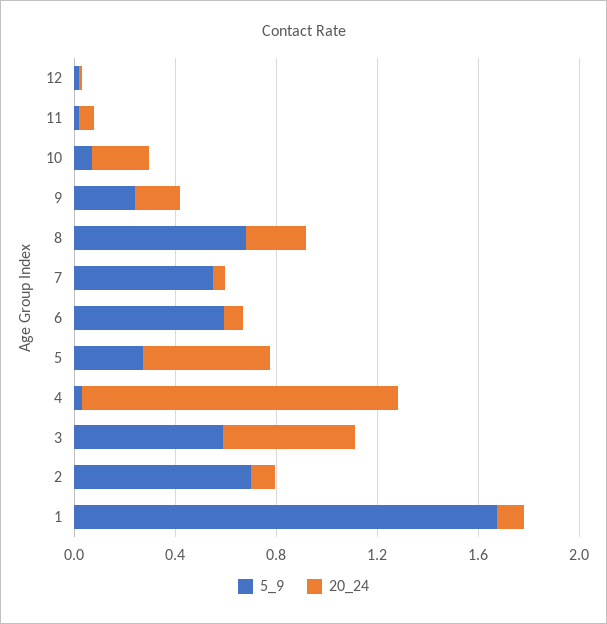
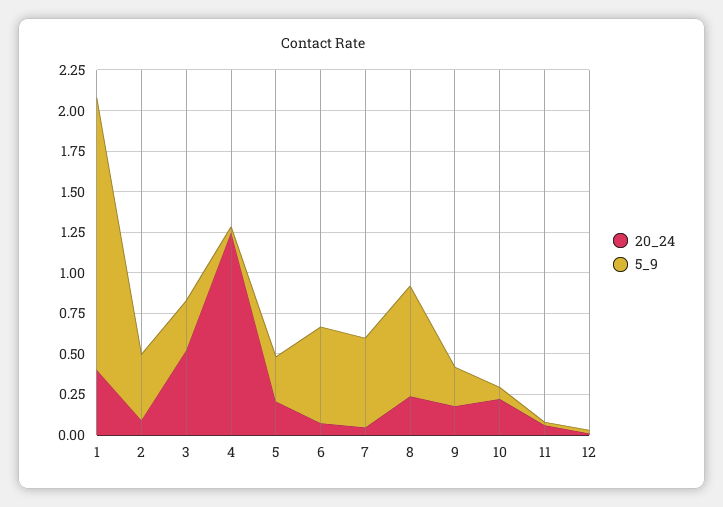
20_24, 5: 0.5 -> 0.2
5_9, 3: 0.6 -> 0.3
5_9, 2: 0.7 -> 0.4
20_24, 1: 0.1 -> 0.4

